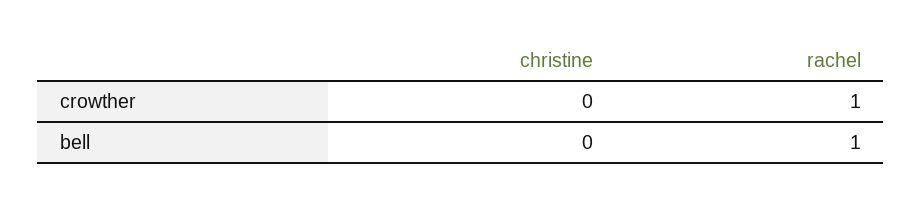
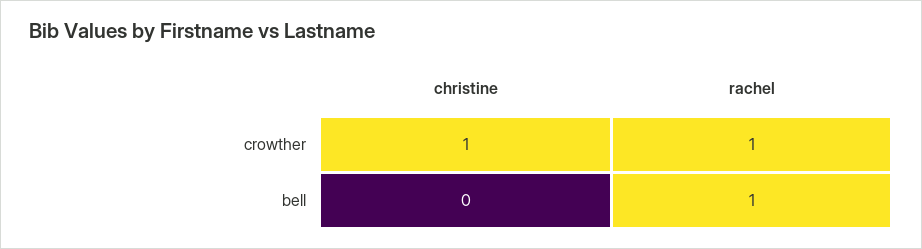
christine, crowther: 0 -> 1

